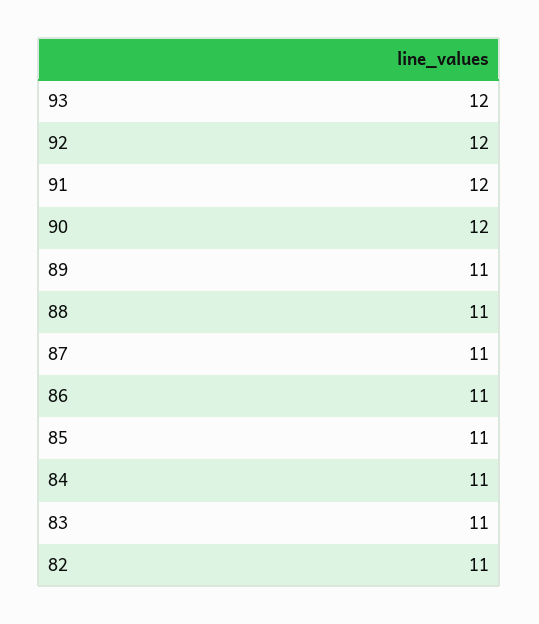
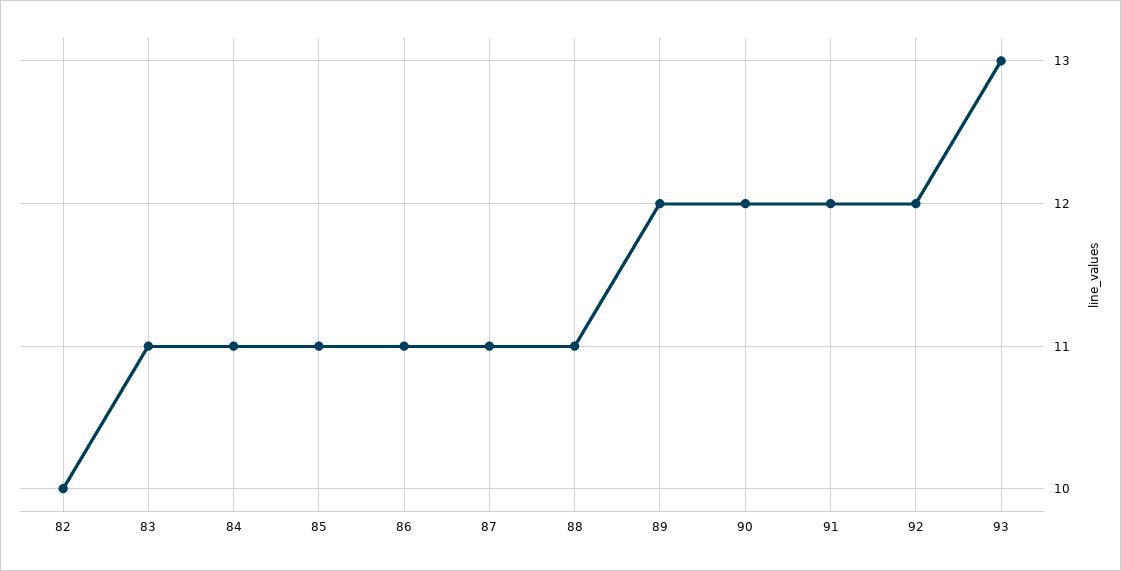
93: 12 -> 13
89: 11 -> 12
82: 11 -> 10

